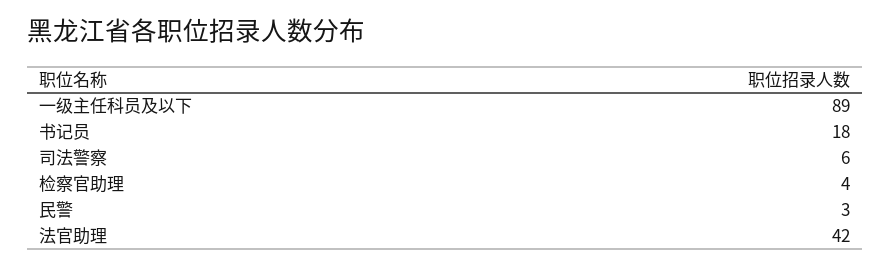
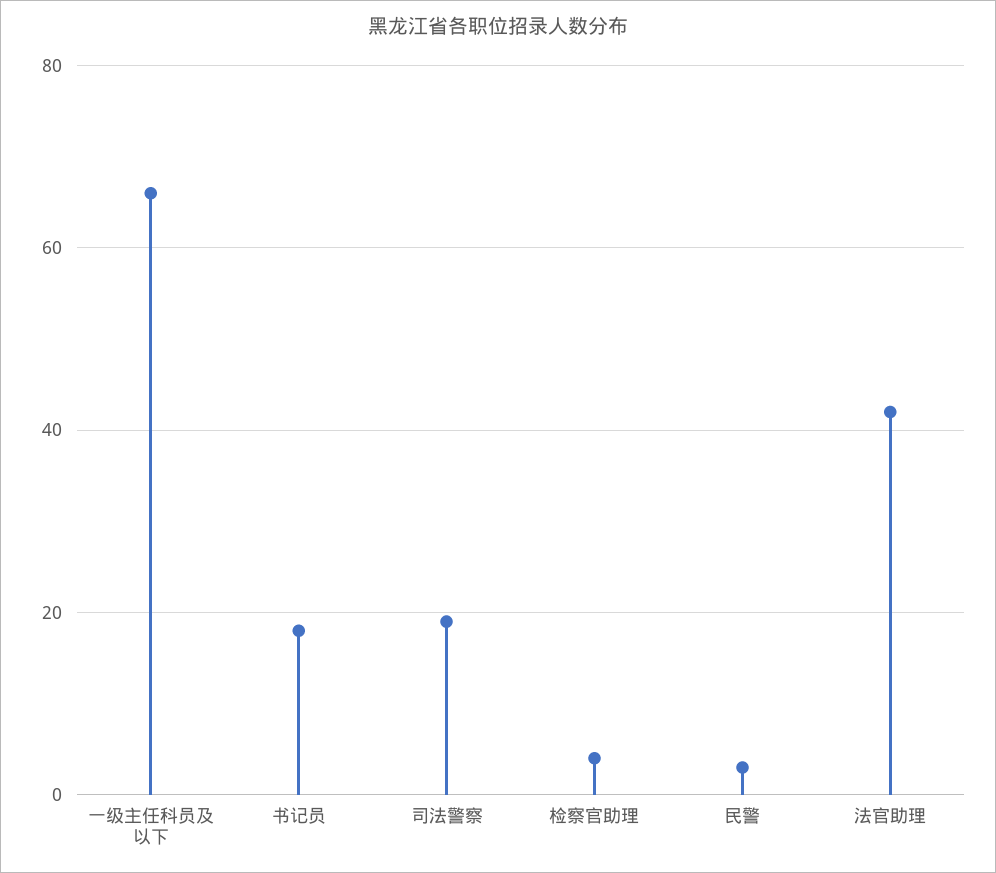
一级主任科员及以下: 89 -> 65
司法警察: 6 -> 20

